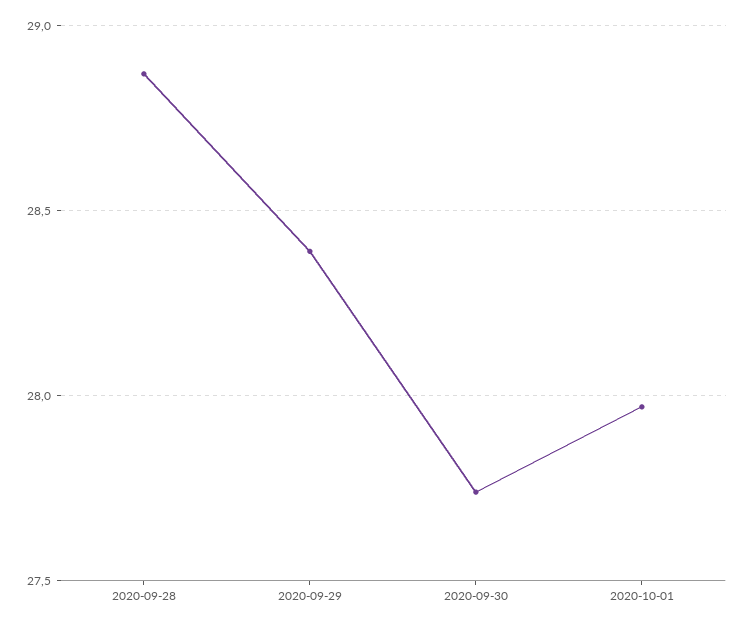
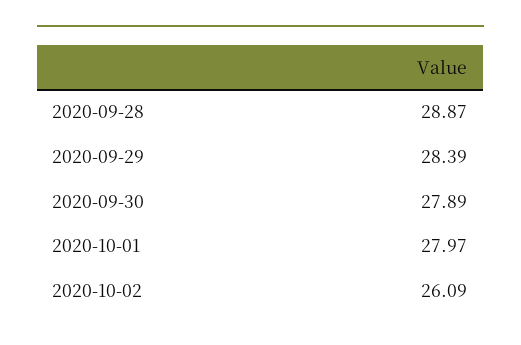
2020-09-30: 27.75 -> 27.89
2020-10-02: none -> 26.09

